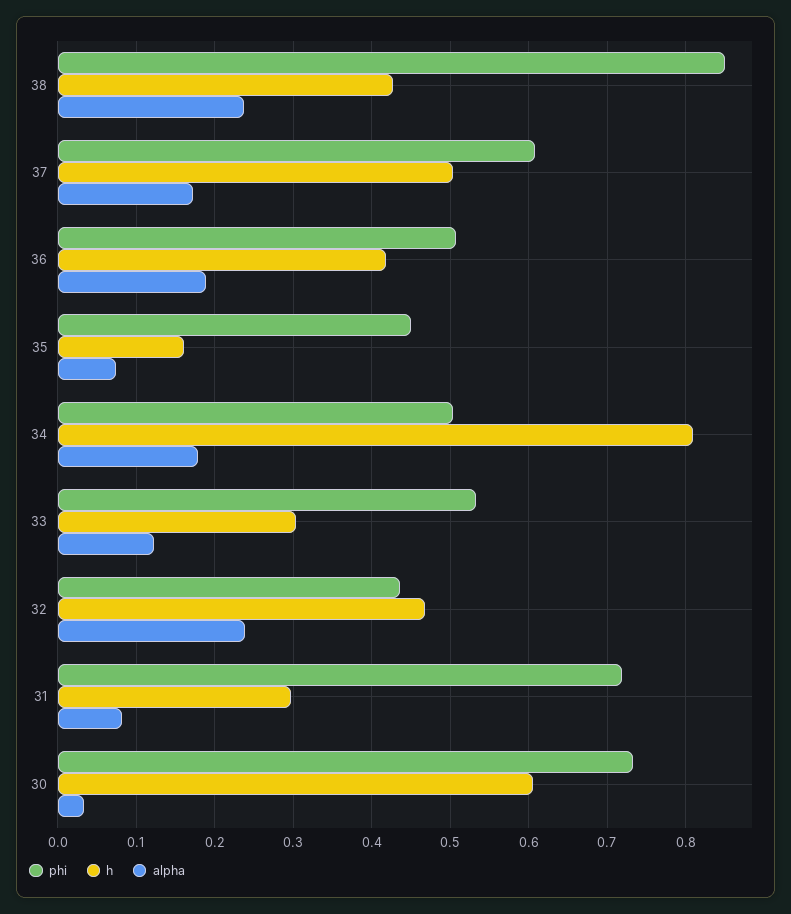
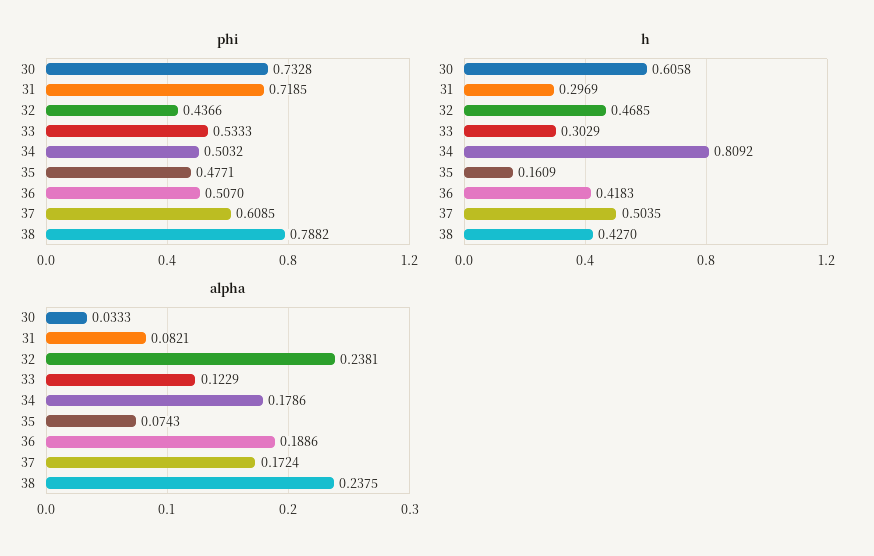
phi, 38: 0.85 -> 0.7882
phi, 35: 0.45 -> 0.4771

